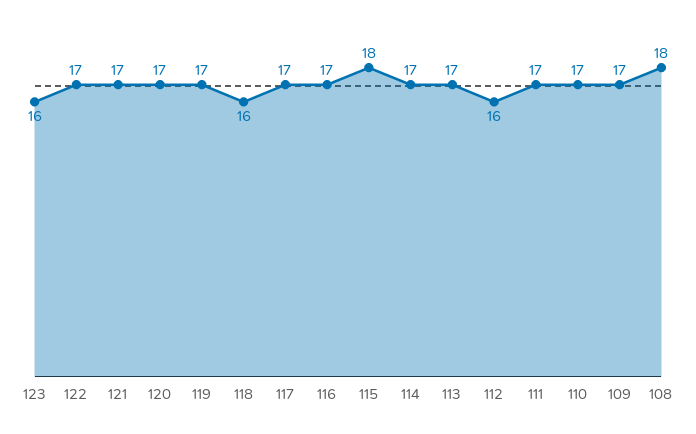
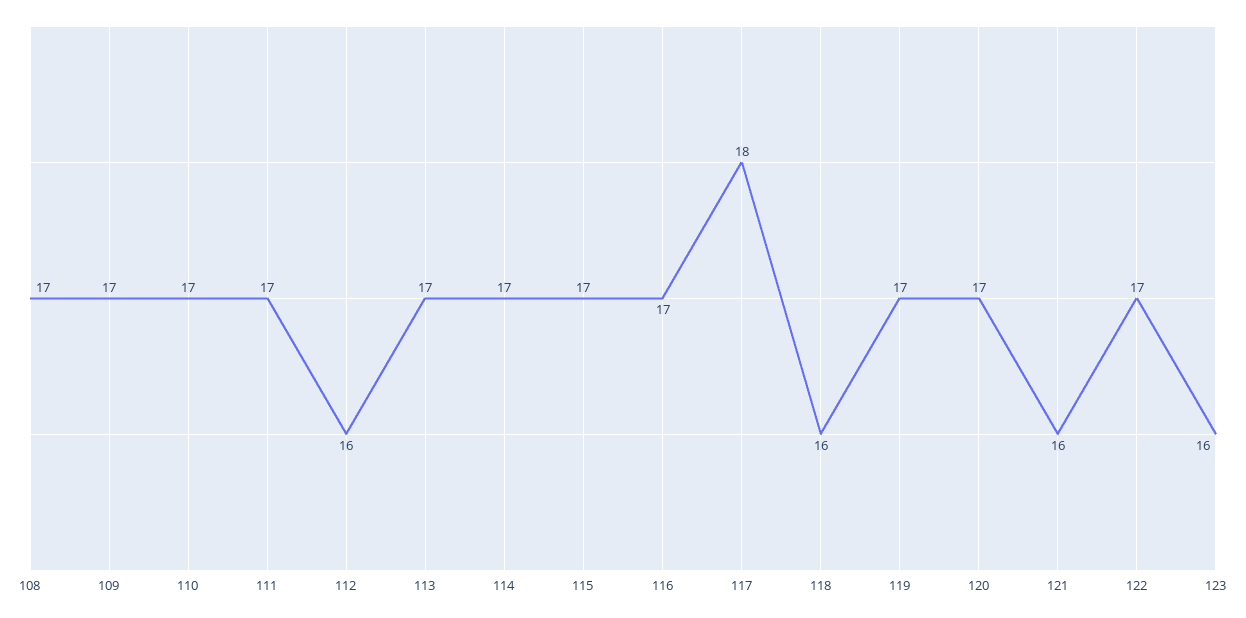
121: 17 -> 16
117: 17 -> 18
115: 18 -> 17
108: 18 -> 17

